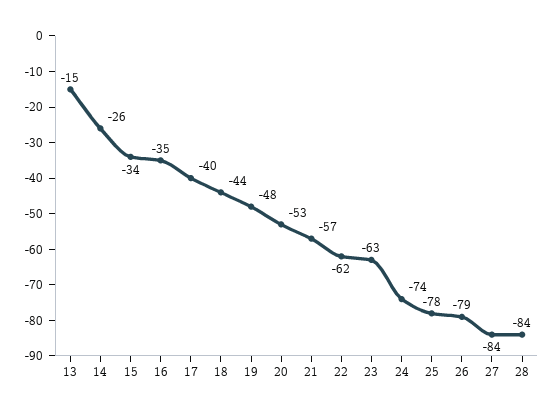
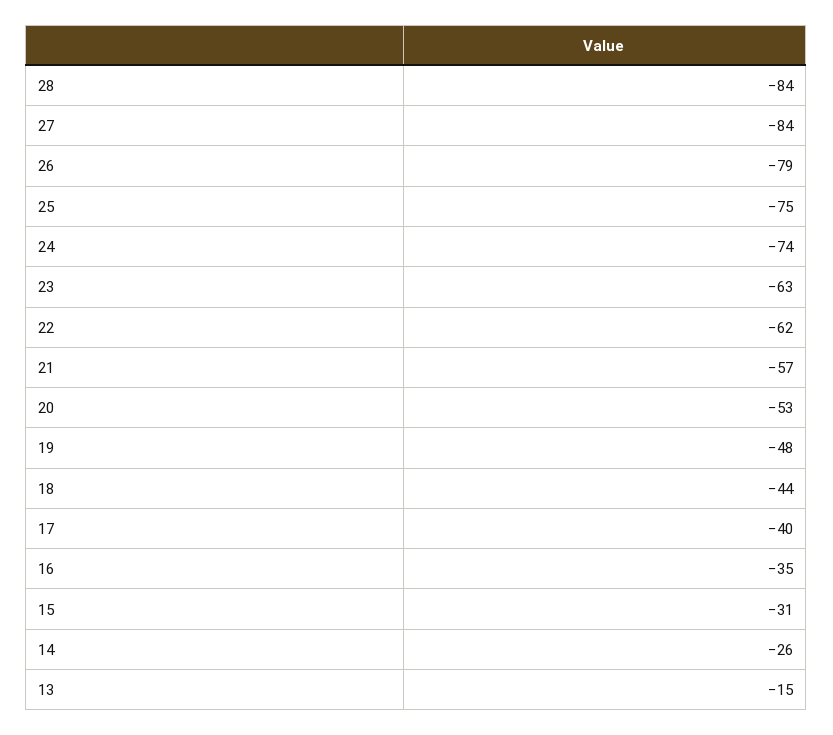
15: -34 -> -31
25: -78 -> -75

